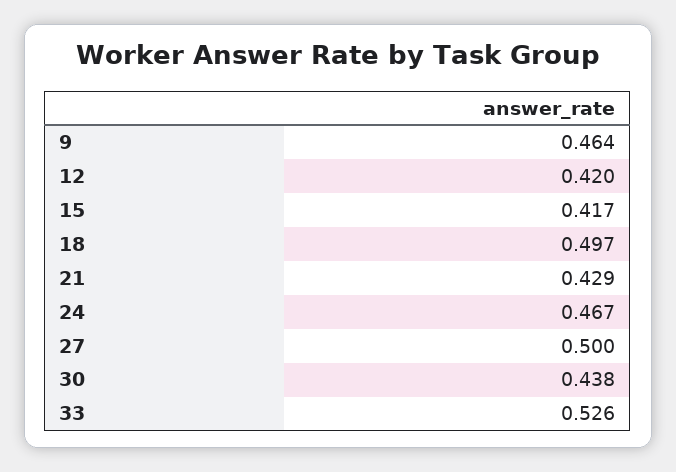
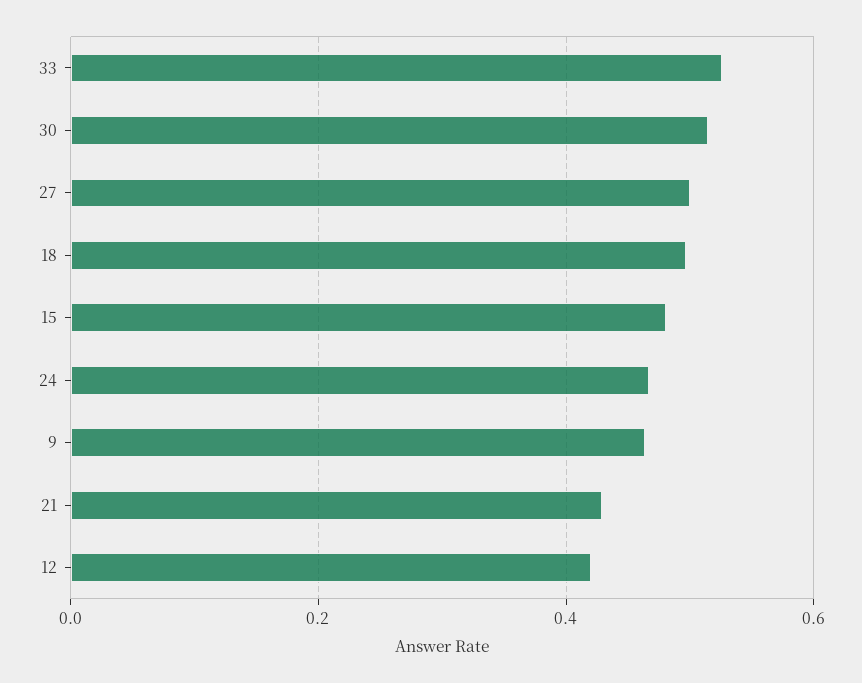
15: 0.417 -> 0.48
30: 0.438 -> 0.52

